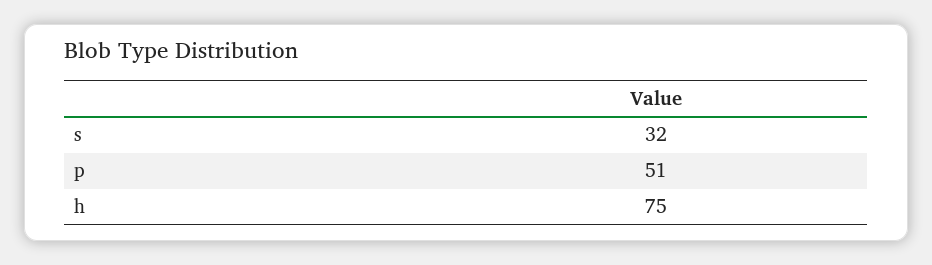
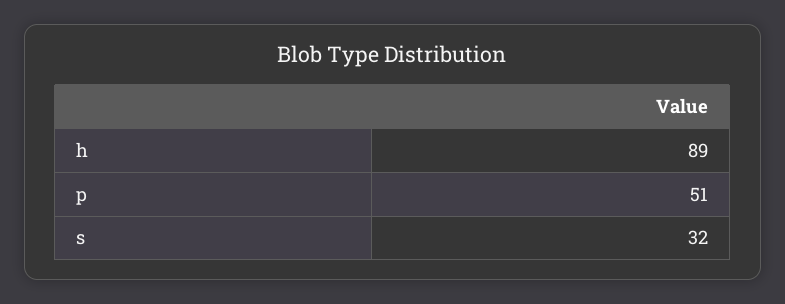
h: 75 -> 89

